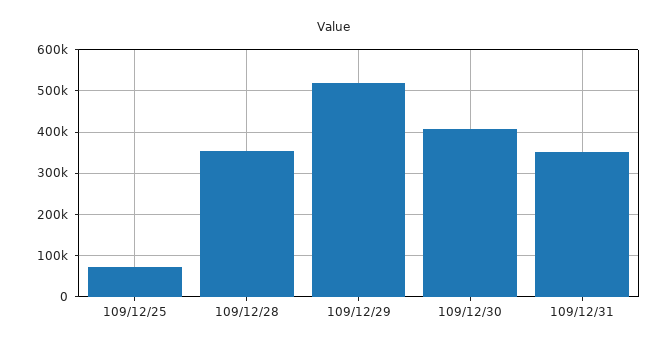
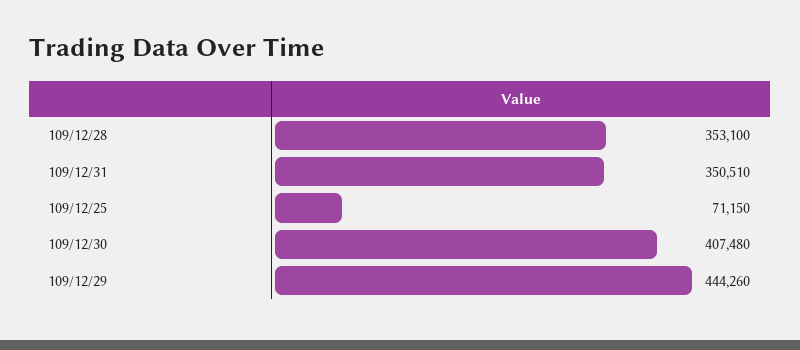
109/12/29: 520000 -> 444260

